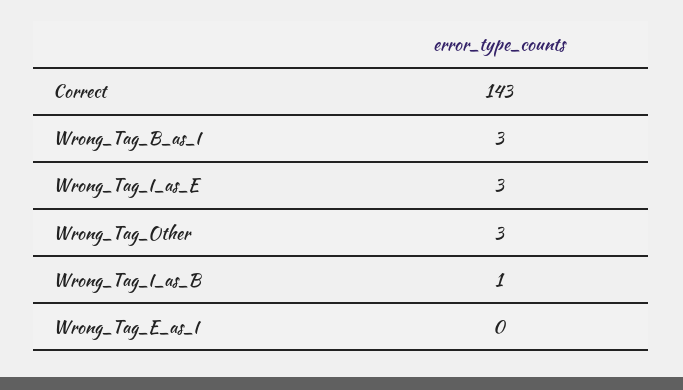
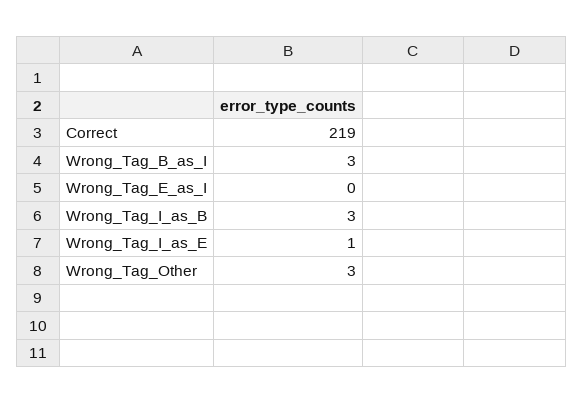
Correct: 143 -> 219
Wrong_Tag_I_as_E: 3 -> 1
Wrong_Tag_I_as_B: 1 -> 3

